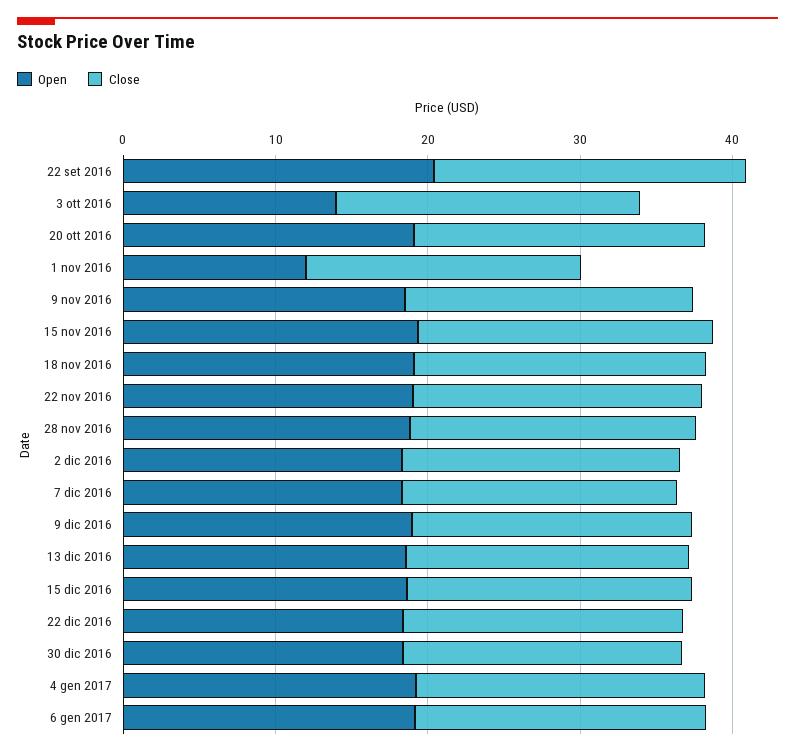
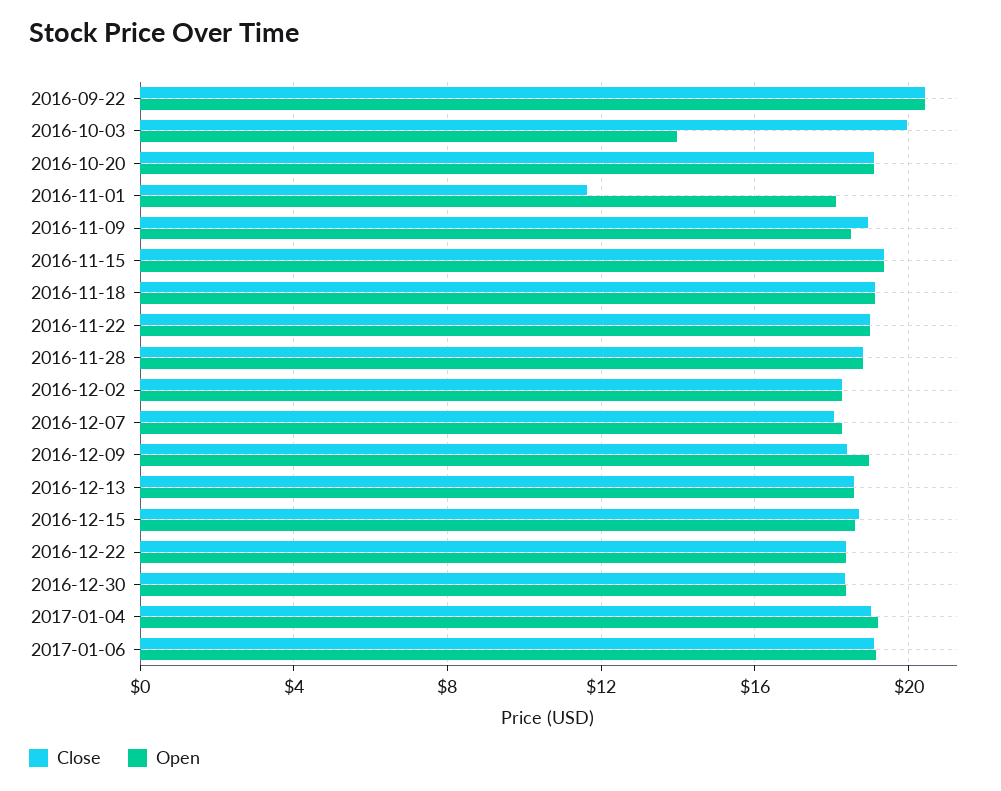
Open, 1 nov 2016: 12 -> 18
Close, 1 nov 2016: 18 -> 11.5

